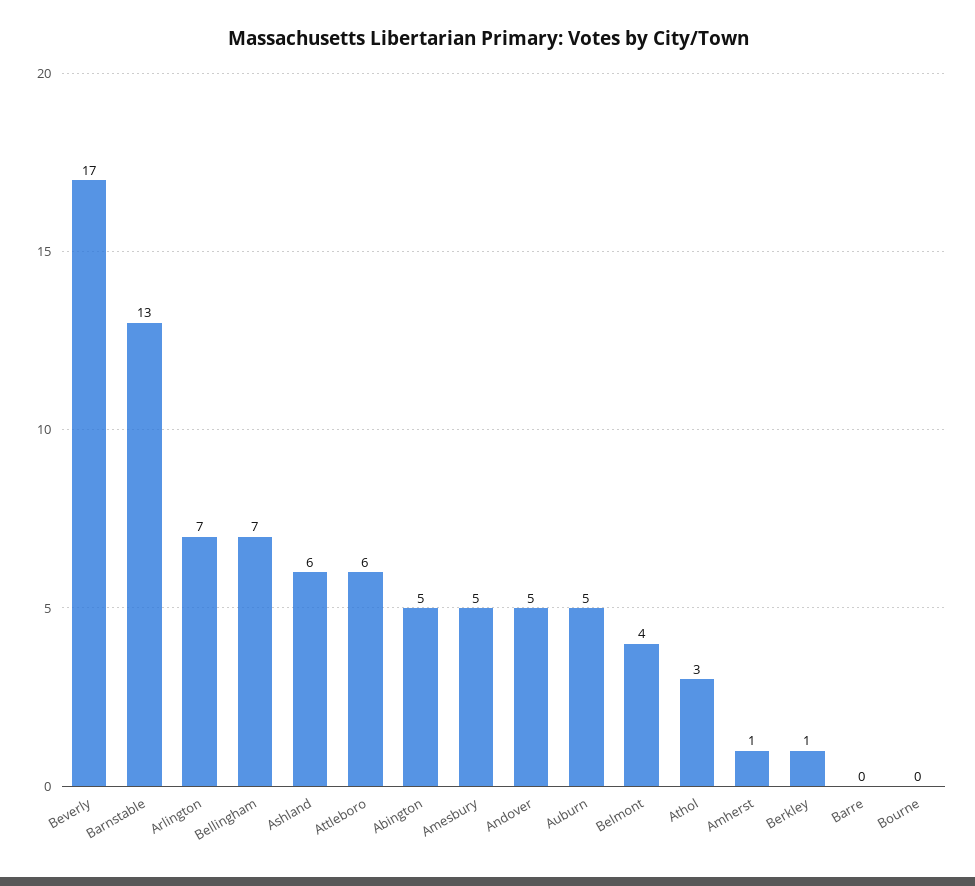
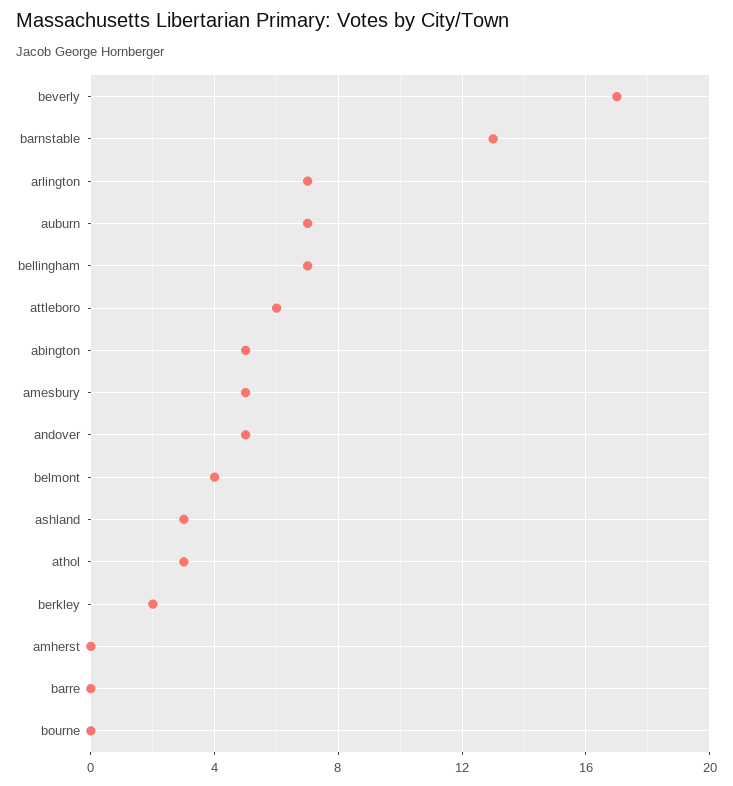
Ashland: 6 -> 3
Auburn: 5 -> 7
Amherst: 1 -> 0
Berkley: 1 -> 2

